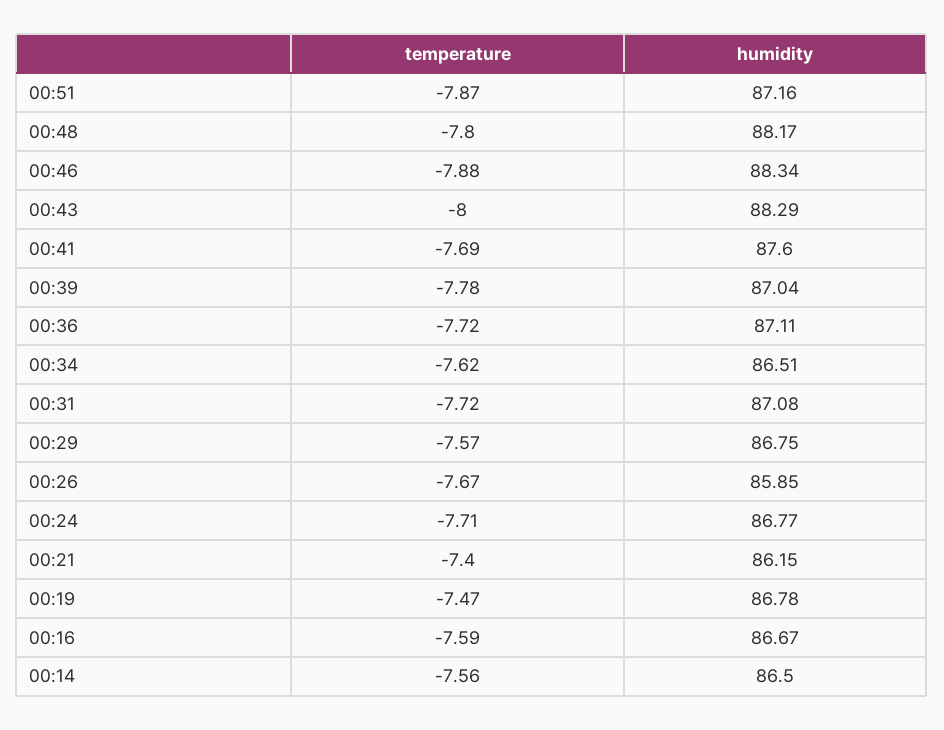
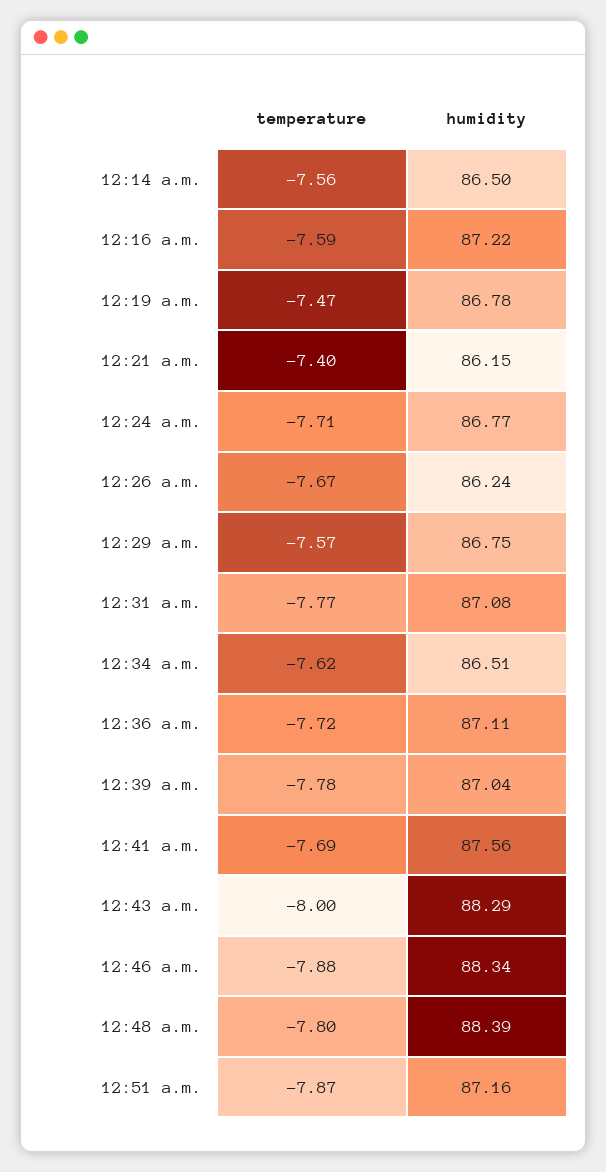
humidity, 00:48: 88.17 -> 88.39
humidity, 00:41: 87.6 -> 87.56
temperature, 00:31: -7.72 -> -7.77
humidity, 00:26: 85.85 -> 86.24
humidity, 00:16: 86.67 -> 87.22

